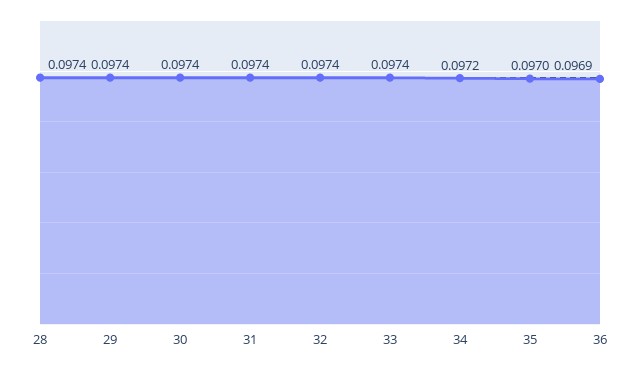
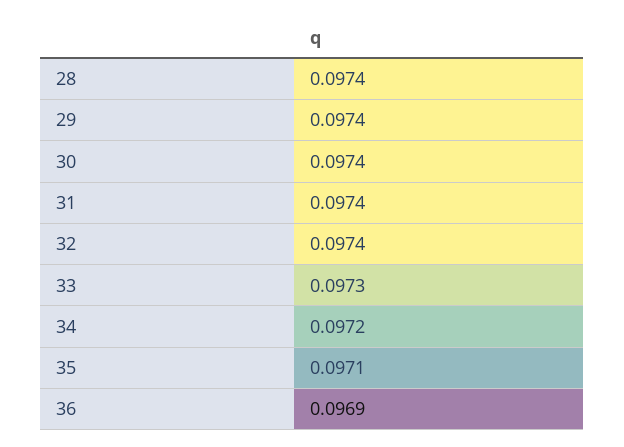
33: 0.0974 -> 0.0973
35: 0.097 -> 0.0971

